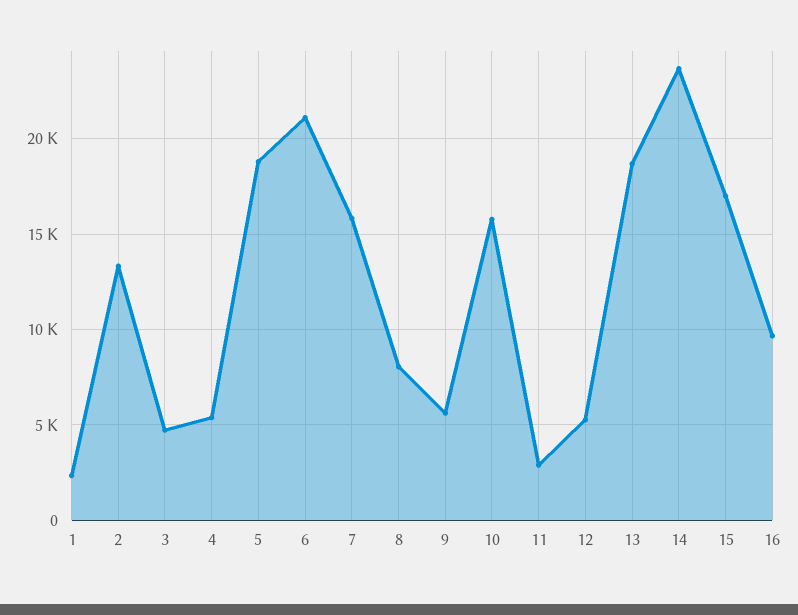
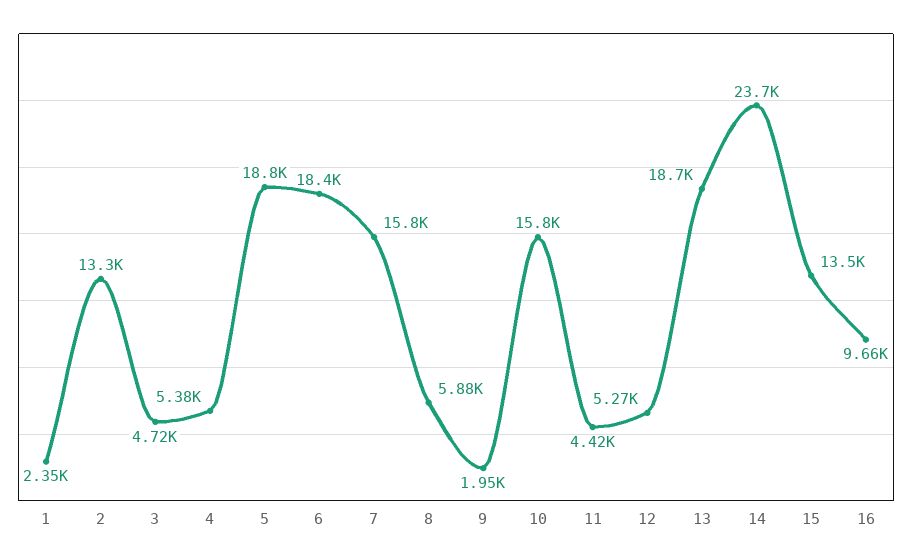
6: 21000 -> 18400
8: 8000 -> 5880
9: 5500 -> 1950
11: 3000 -> 4420
15: 17000 -> 13500

